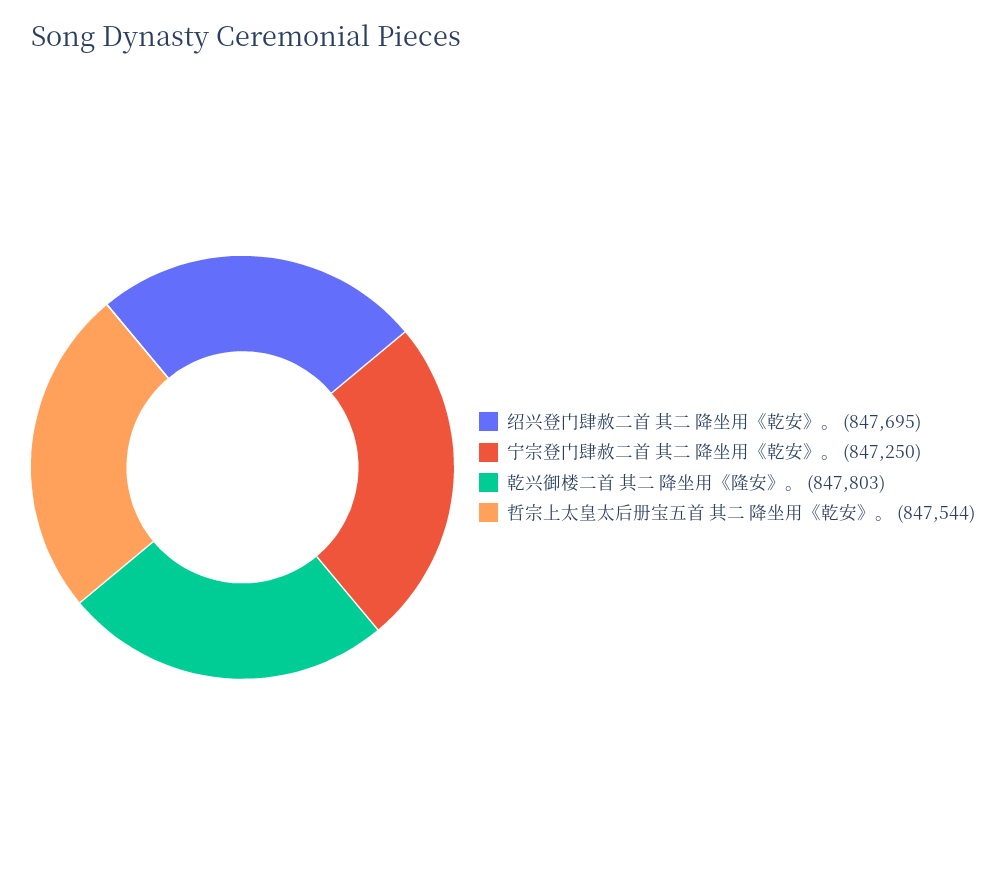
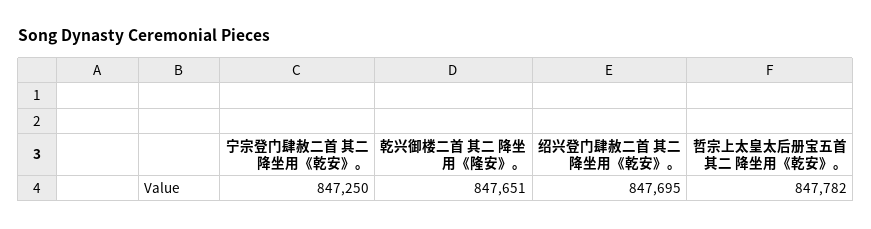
乾兴御楼二首 其二 降坐用《隆安》。: 847803 -> 847651
哲宗上太皇太后册宝五首 其二 降坐用《乾安》。: 847544 -> 847782

